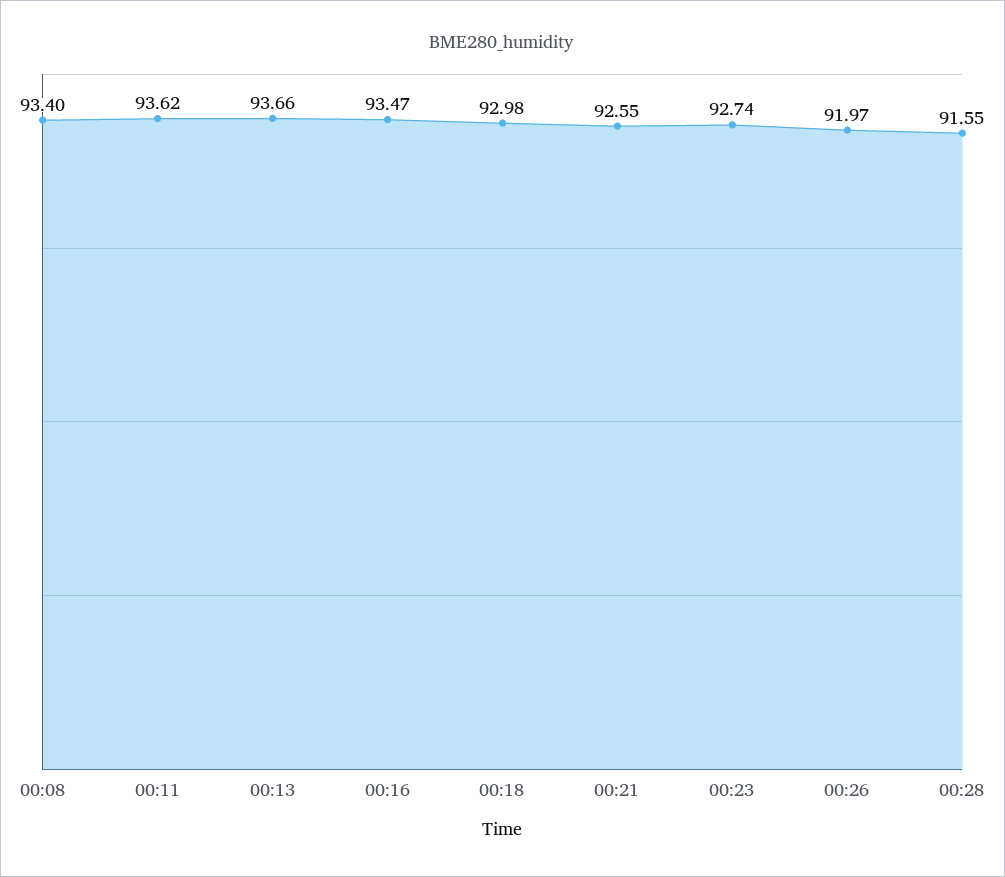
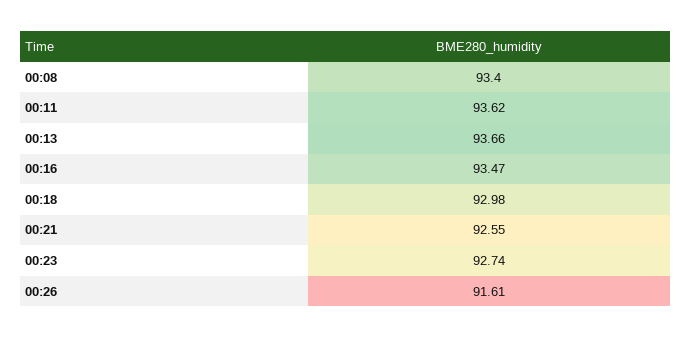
00:26: 91.97 -> 91.61
00:28: 91.55 -> none

